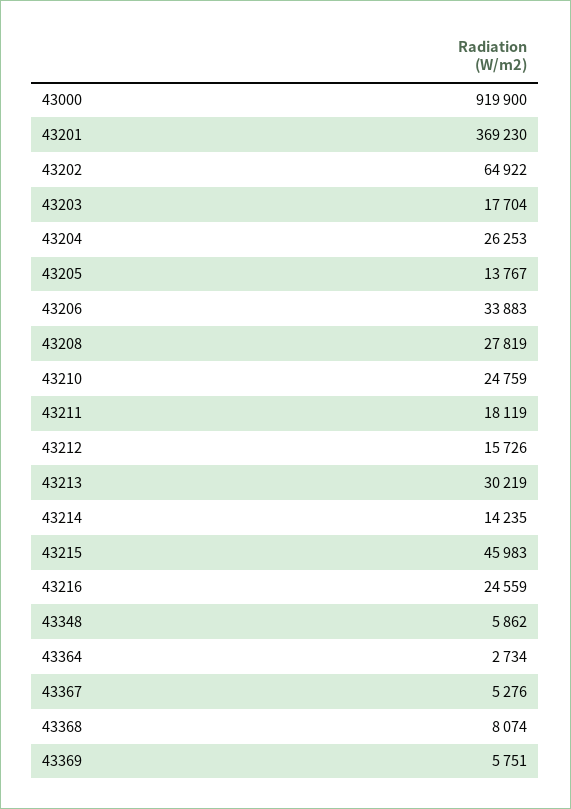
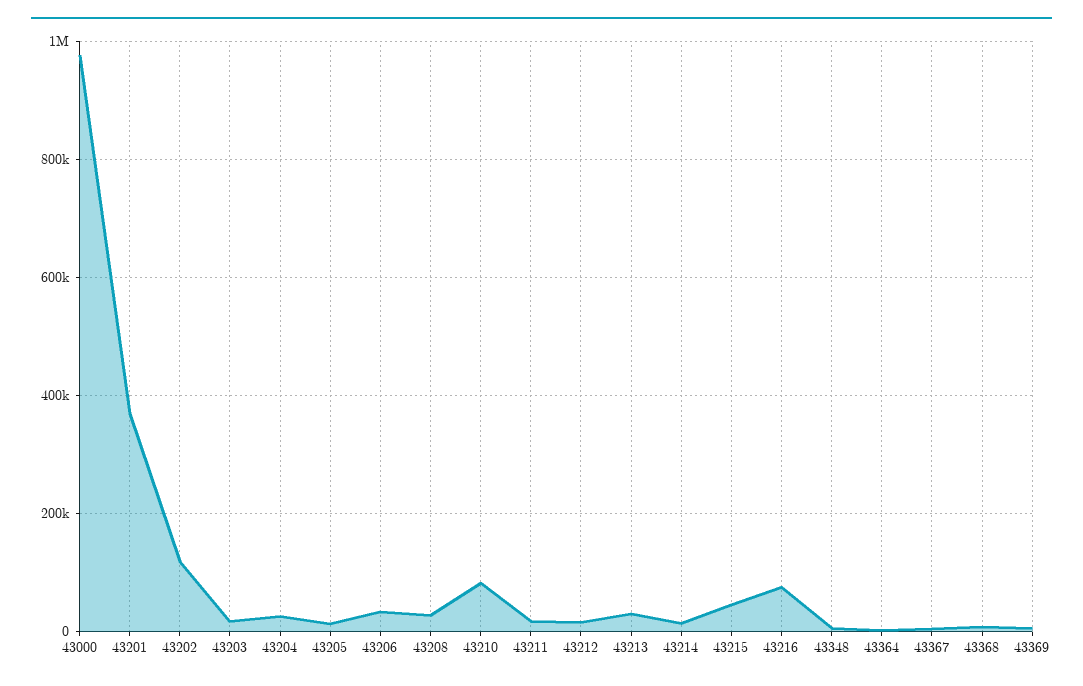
43000: 919900 -> 980000
43202: 64922 -> 120000
43210: 24759 -> 80000
43216: 24559 -> 80000

